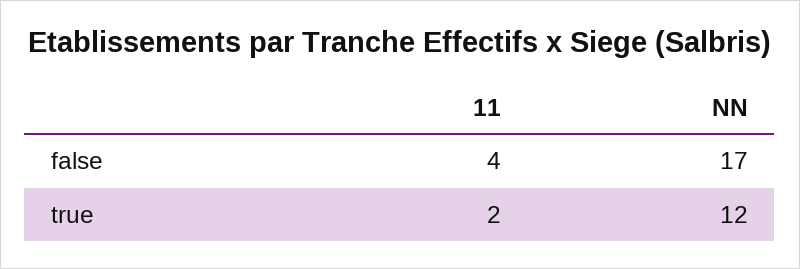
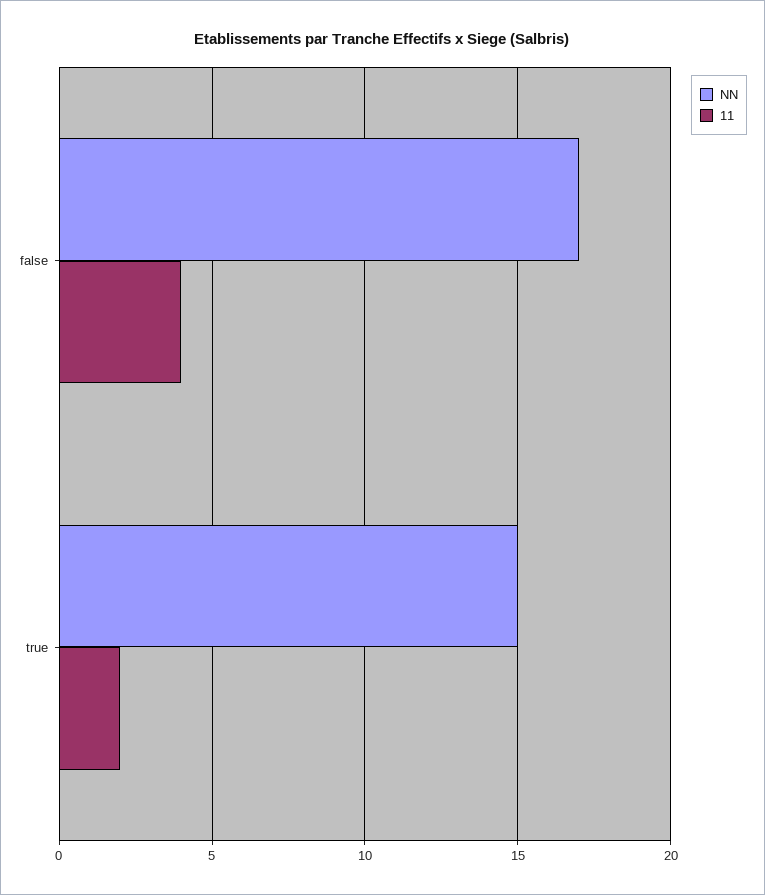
NN, true: 12 -> 15

